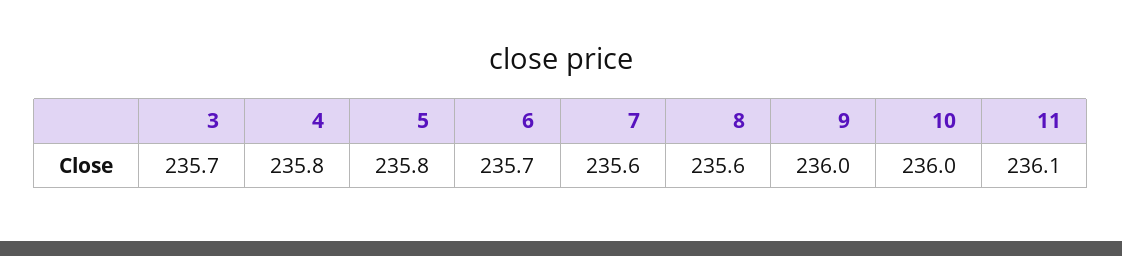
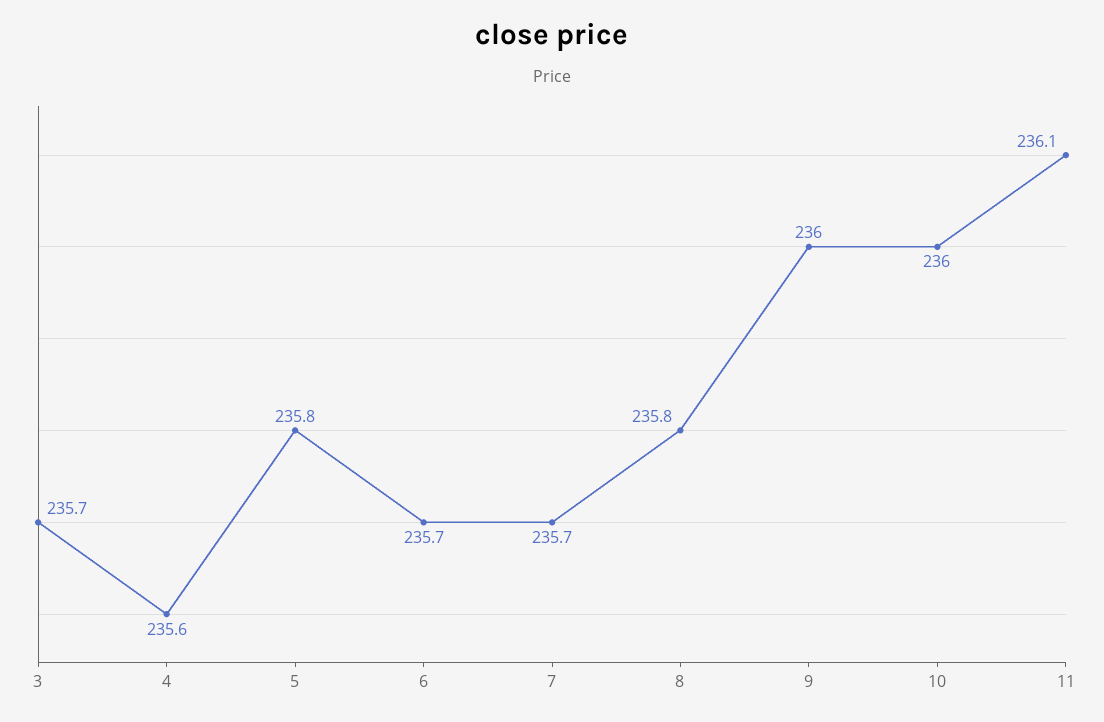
4: 235.8 -> 235.6
7: 235.6 -> 235.7
8: 235.6 -> 235.8

